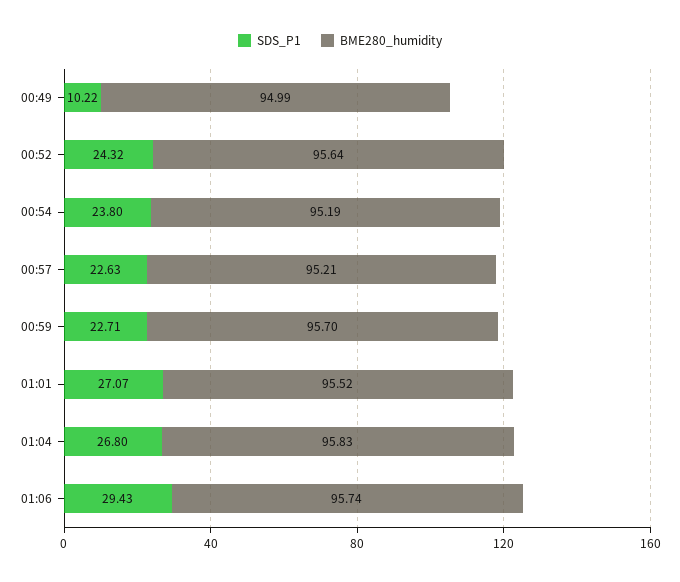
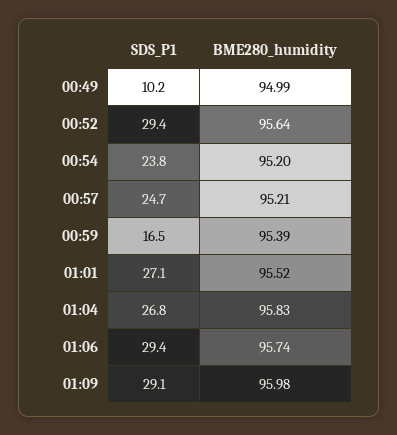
SDS_P1, 00:52: 24.32 -> 29.4
BME280_humidity, 00:54: 95.19 -> 95.2
SDS_P1, 00:57: 22.63 -> 24.7
SDS_P1, 00:59: 22.71 -> 16.5
BME280_humidity, 00:59: 95.7 -> 95.39
SDS_P1, 01:09: none -> 29.1
BME280_humidity, 01:09: none -> 95.98

